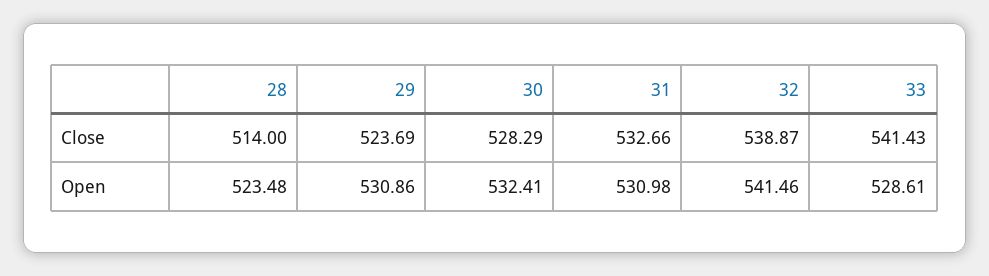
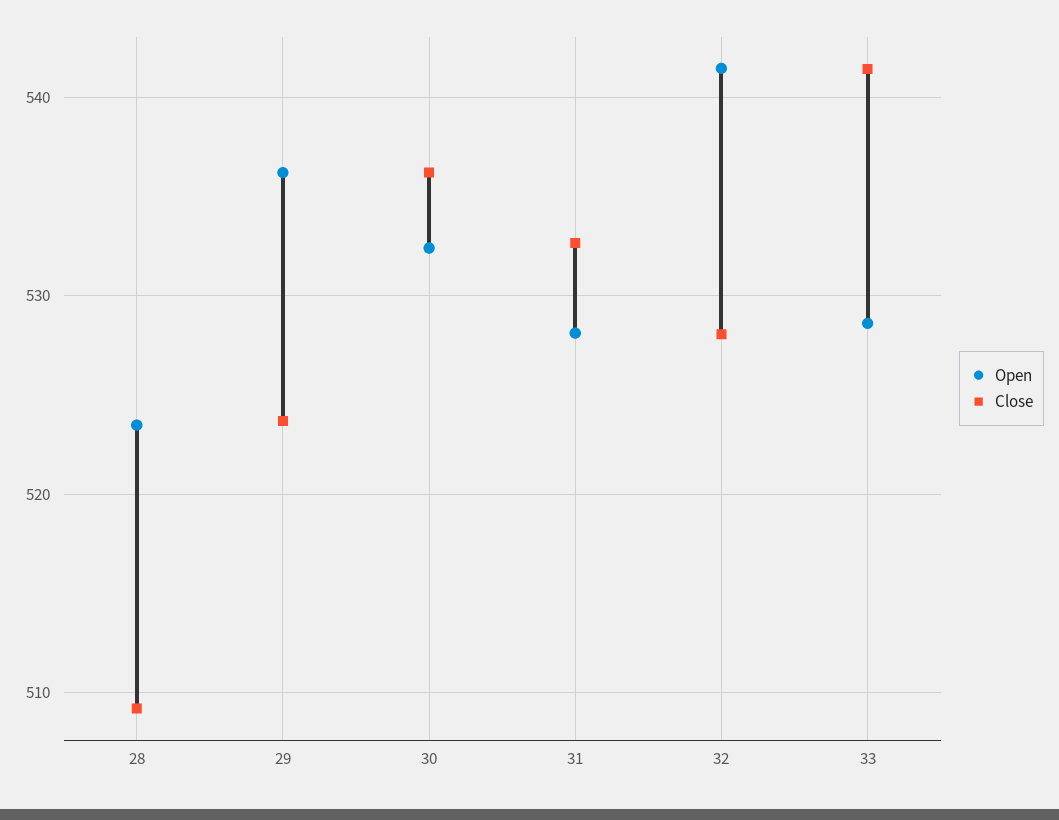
Close, 28: 514 -> 509
Close, 30: 528.29 -> 536
Close, 32: 538.87 -> 528
Open, 29: 530.86 -> 536
Open, 31: 530.98 -> 528

